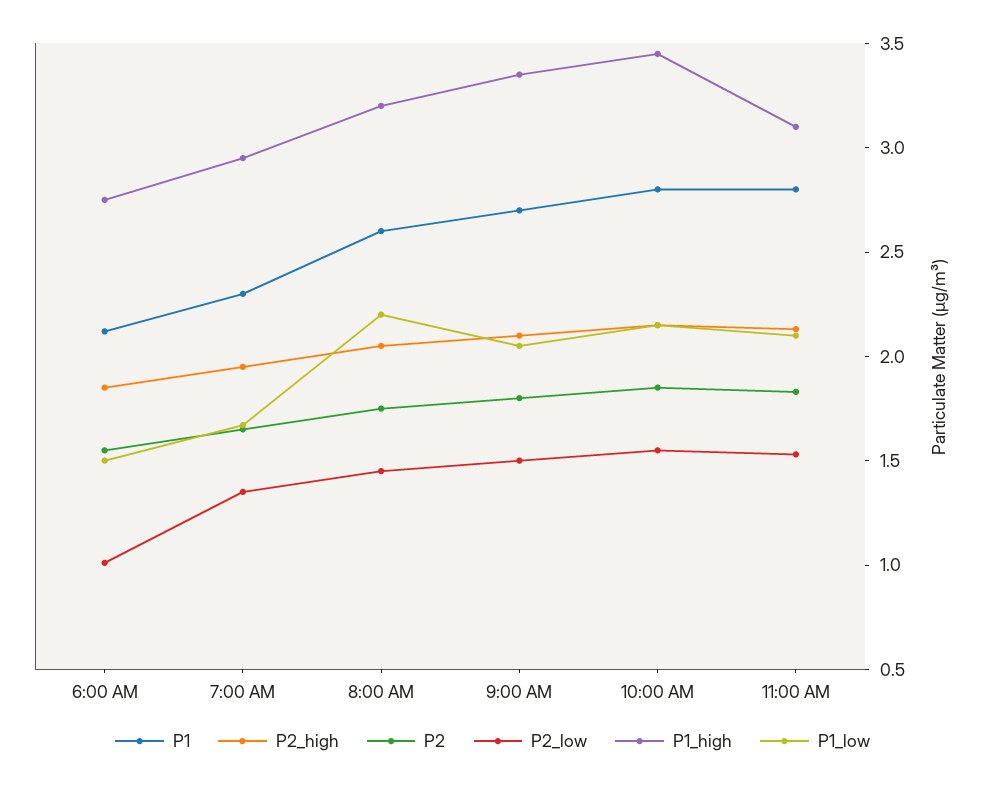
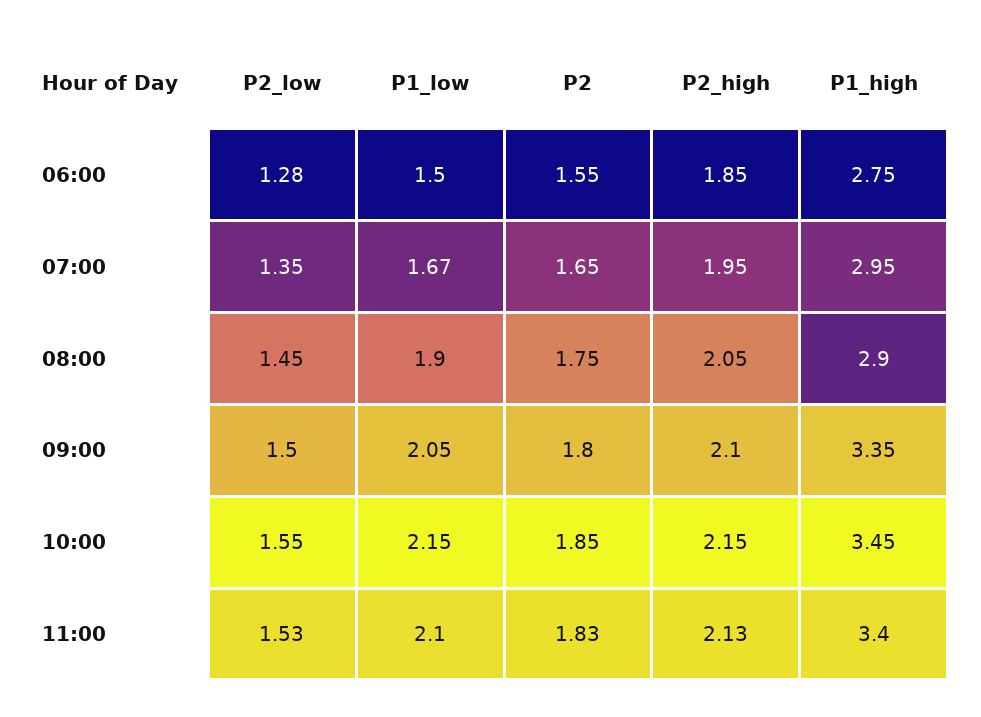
P1, 6:00 AM: 2.1 -> none
P2_low, 6:00 AM: 1 -> 1.28
P1, 7:00 AM: 2.3 -> none
P1, 8:00 AM: 2.6 -> none
P1_high, 8:00 AM: 3.2 -> 2.9
P1_low, 8:00 AM: 2.2 -> 1.9
P1, 9:00 AM: 2.7 -> none
P1, 10:00 AM: 2.8 -> none
P1, 11:00 AM: 2.8 -> none
P1_high, 11:00 AM: 3.1 -> 3.4

